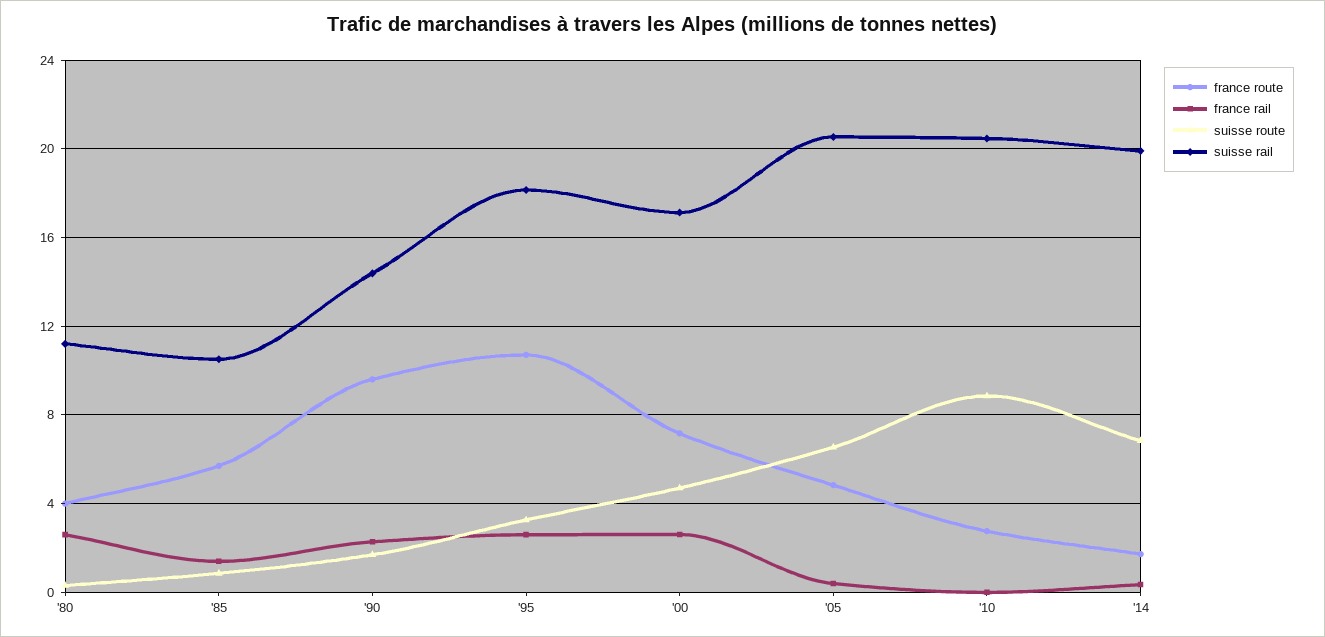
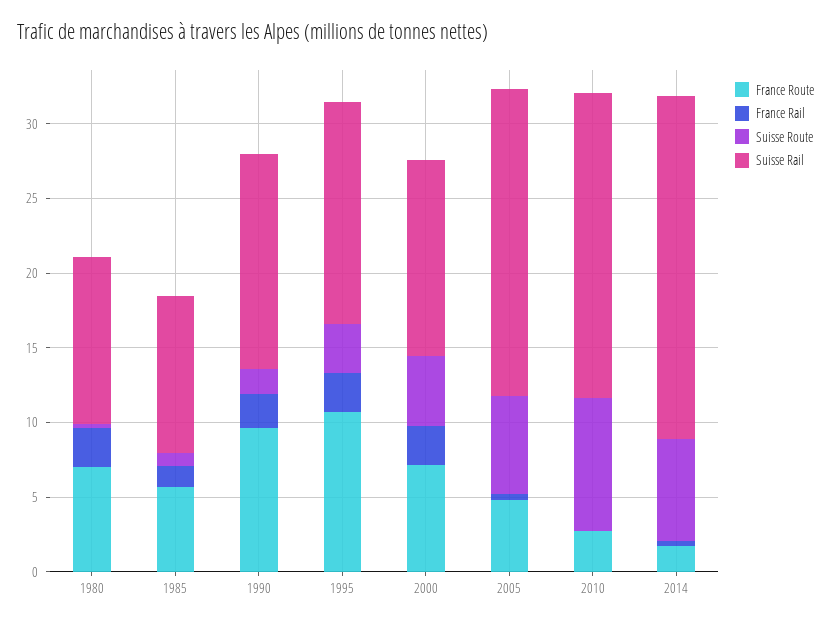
france route, '80: 4 -> 7
suisse rail, '95: 18 -> 15
suisse rail, '00: 17 -> 13
suisse rail, '14: 20 -> 23

